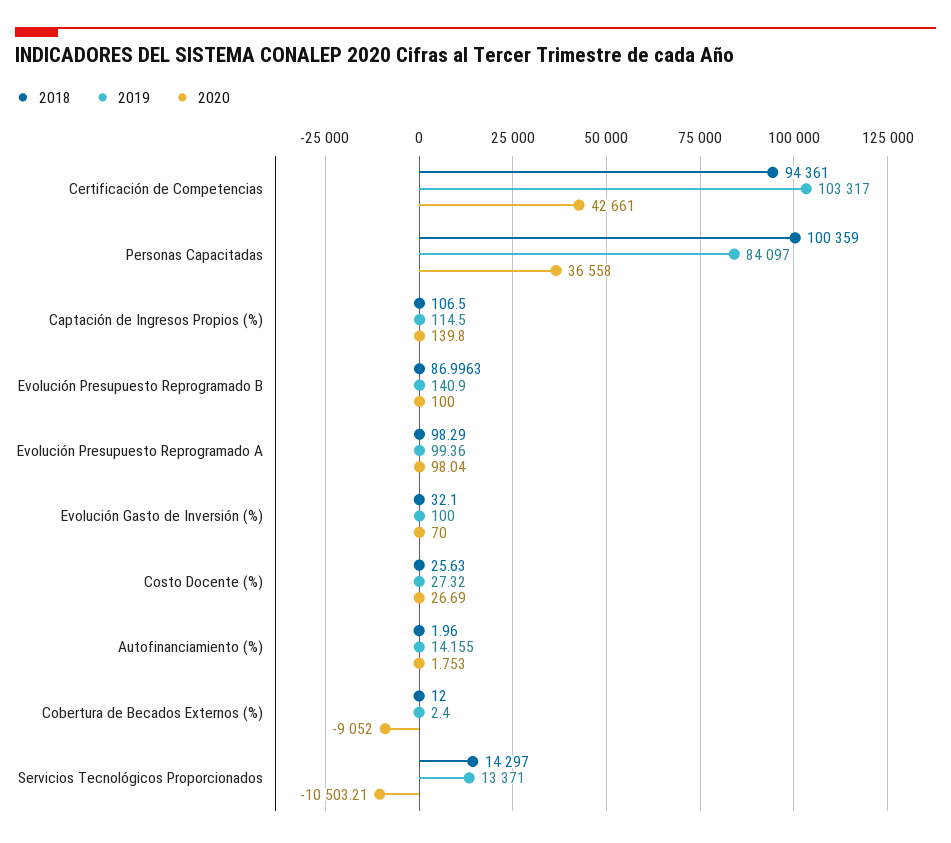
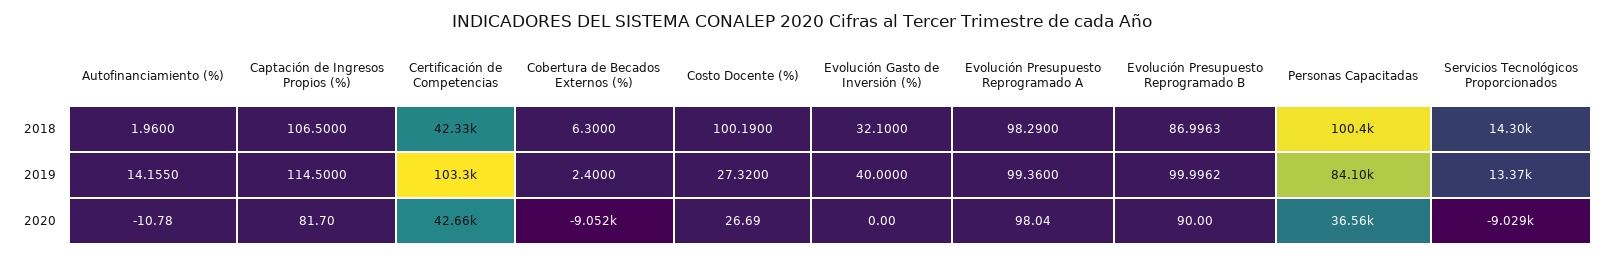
2018, Certificación de Competencias: 94361 -> 42330
2020, Captación de Ingresos Propios (%): 139.8 -> 81.7
2019, Evolución Presupuesto Reprogramado B: 140.9 -> 99.9962
2020, Evolución Presupuesto Reprogramado B: 100 -> 90
2019, Evolución Gasto de Inversión (%): 100 -> 40
2020, Evolución Gasto de Inversión (%): 70 -> 0
2018, Costo Docente (%): 25.63 -> 100.19
2020, Autofinanciamiento (%): 1.753 -> -10.78
2018, Cobertura de Becados Externos (%): 12 -> 6.3
2020, Servicios Tecnológicos Proporcionados: -10503.21 -> -9029

